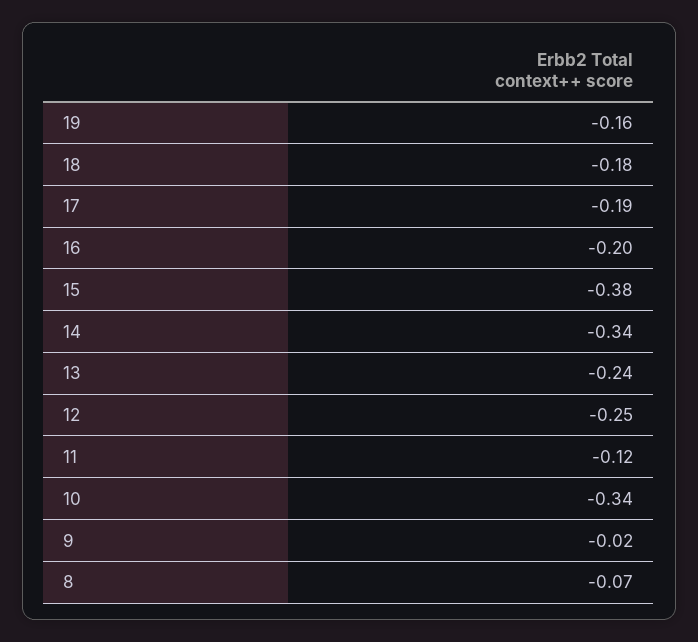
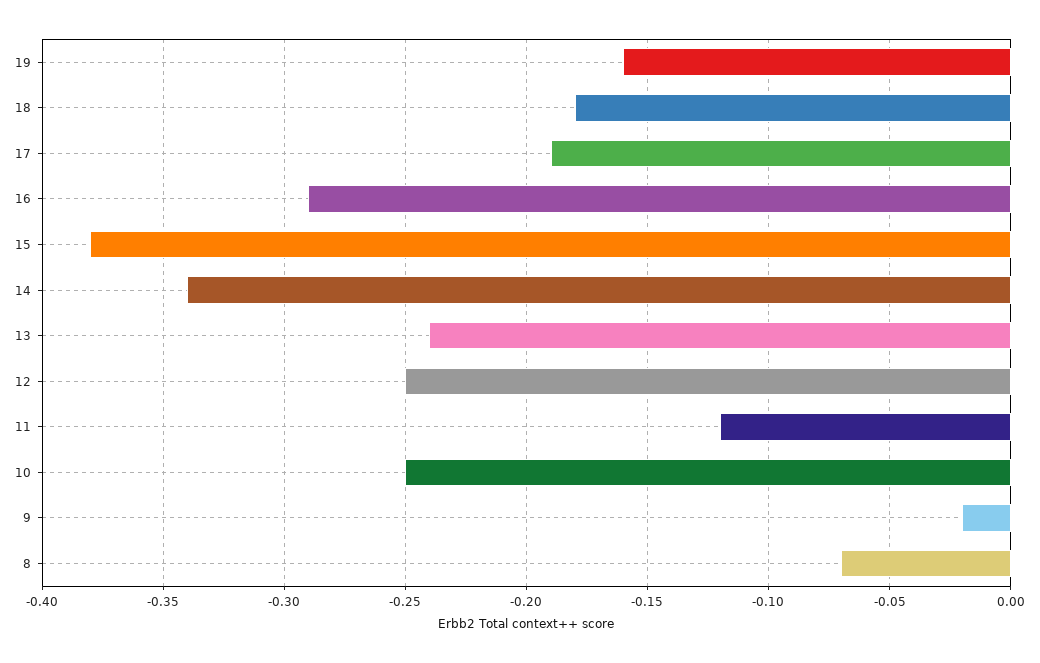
16: -0.2 -> -0.29
10: -0.34 -> -0.25

